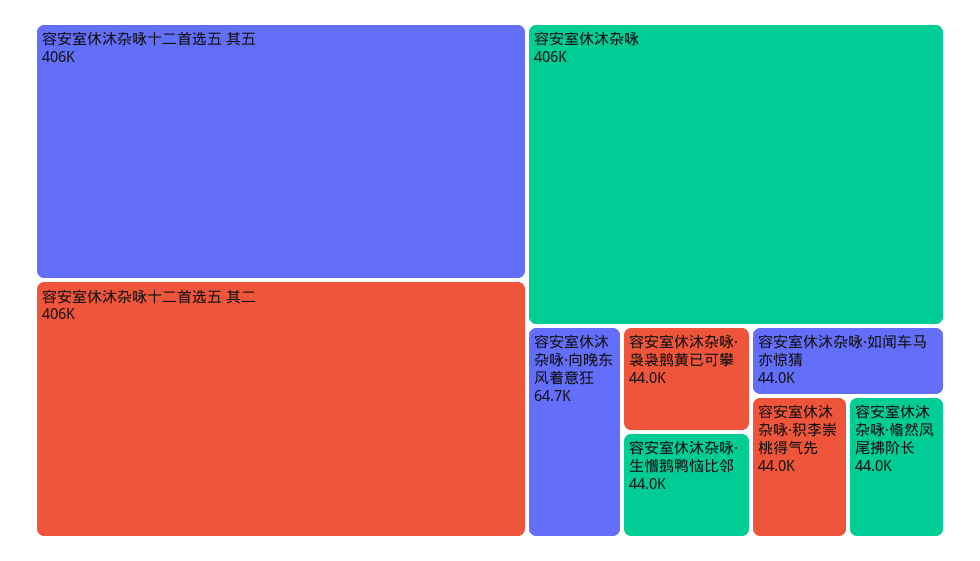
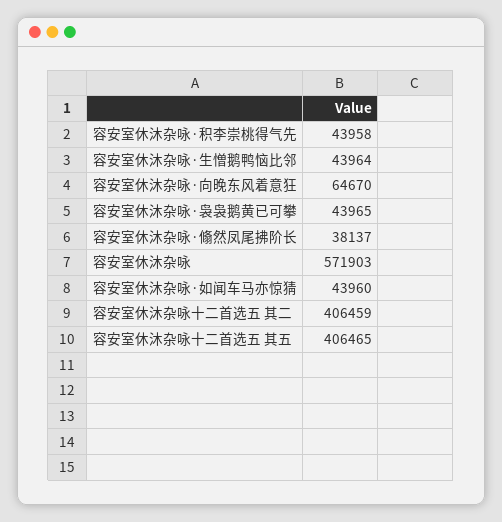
容安室休沐杂咏: 406000 -> 571903
容安室休沐杂咏·翛然凤尾拂阶长: 44000 -> 38137

